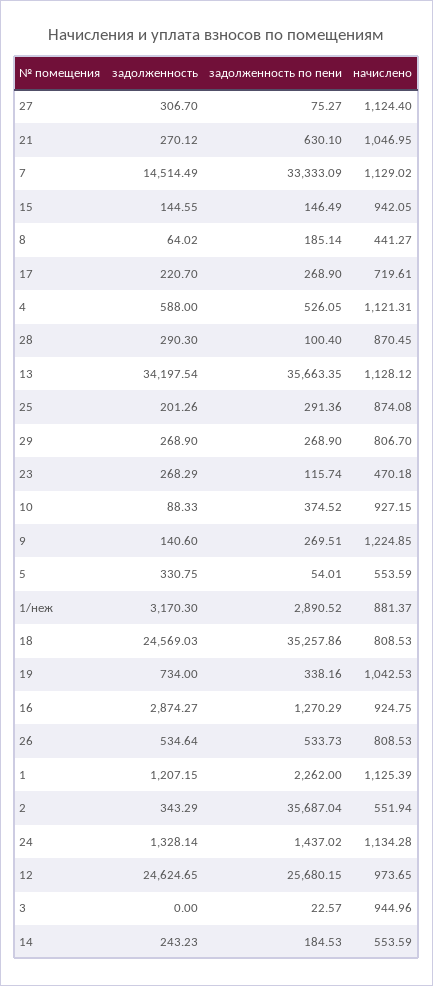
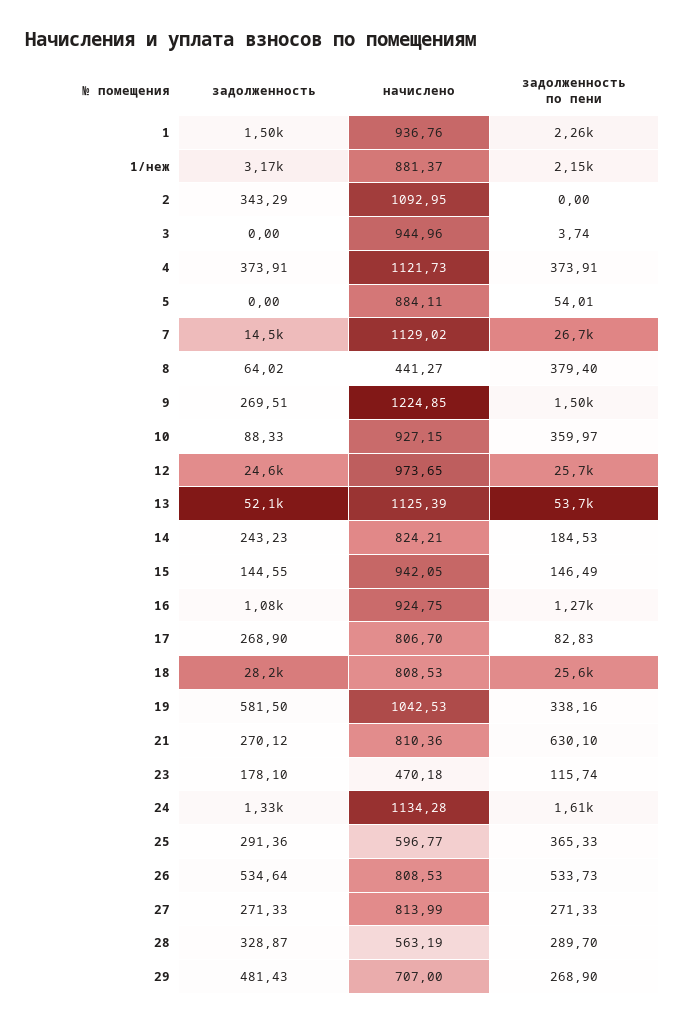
задолженность, 27: 306.7 -> 271.33
задолженность по пени, 27: 75.27 -> 271.33
начислено, 27: 1124.4 -> 813.99
начислено, 21: 1046.95 -> 810.36
задолженность по пени, 7: 33333.09 -> 26700
задолженность по пени, 8: 185.14 -> 379.4
задолженность, 17: 220.7 -> 268.9
задолженность по пени, 17: 268.9 -> 82.83
начислено, 17: 719.61 -> 806.7
задолженность, 4: 588 -> 373.91
задолженность по пени, 4: 526.05 -> 373.91
начислено, 4: 1121.31 -> 1121.73
задолженность, 28: 290.3 -> 328.87
задолженность по пени, 28: 100.4 -> 289.7
начислено, 28: 870.45 -> 563.19
задолженность, 13: 34197.54 -> 52100
задолженность по пени, 13: 35663.35 -> 53700
начислено, 13: 1128.12 -> 1125.39
задолженность, 25: 201.26 -> 291.36
задолженность по пени, 25: 291.36 -> 365.33
начислено, 25: 874.08 -> 596.77
задолженность, 29: 268.9 -> 481.43
начислено, 29: 806.7 -> 707
задолженность, 23: 268.29 -> 178.1
задолженность по пени, 10: 374.52 -> 359.97
задолженность, 9: 140.6 -> 269.51
задолженность по пени, 9: 269.51 -> 1500
задолженность, 5: 330.75 -> 0
начислено, 5: 553.59 -> 884.11
задолженность по пени, 1/неж: 2890.52 -> 2150
задолженность, 18: 24569.03 -> 28200
задолженность по пени, 18: 35257.86 -> 25600
задолженность, 19: 734 -> 581.5
задолженность, 16: 2874.27 -> 1080
задолженность, 1: 1207.15 -> 1500
начислено, 1: 1125.39 -> 936.76
задолженность по пени, 2: 35687.04 -> 0
начислено, 2: 551.94 -> 1092.95
задолженность по пени, 24: 1437.02 -> 1610
задолженность по пени, 3: 22.57 -> 3.74
начислено, 14: 553.59 -> 824.21

